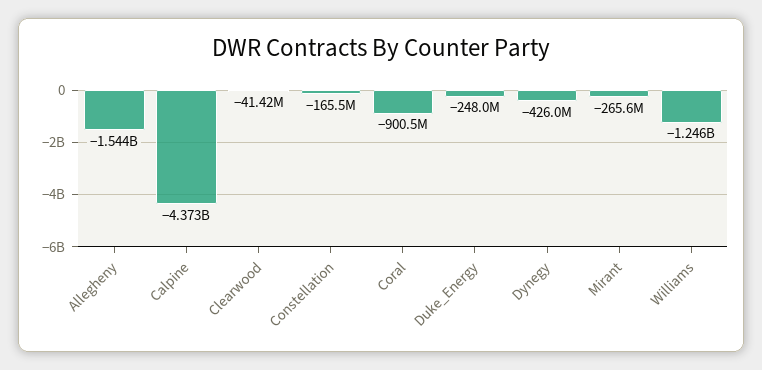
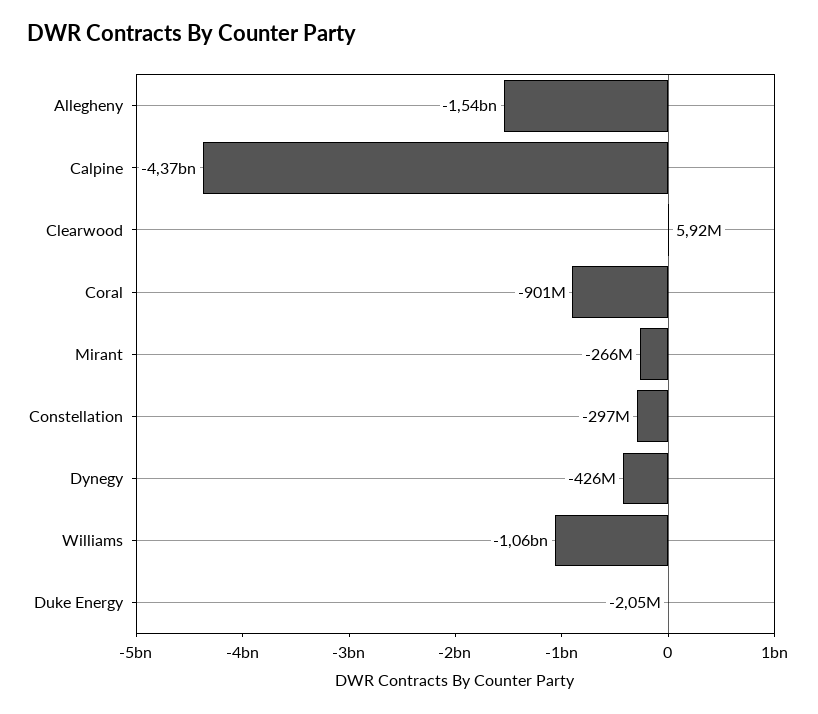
Clearwood: -41420000 -> 5920000
Constellation: -165500000 -> -297000000
Duke_Energy: -248000000 -> -2050000
Williams: -1246000000 -> -1060000000

